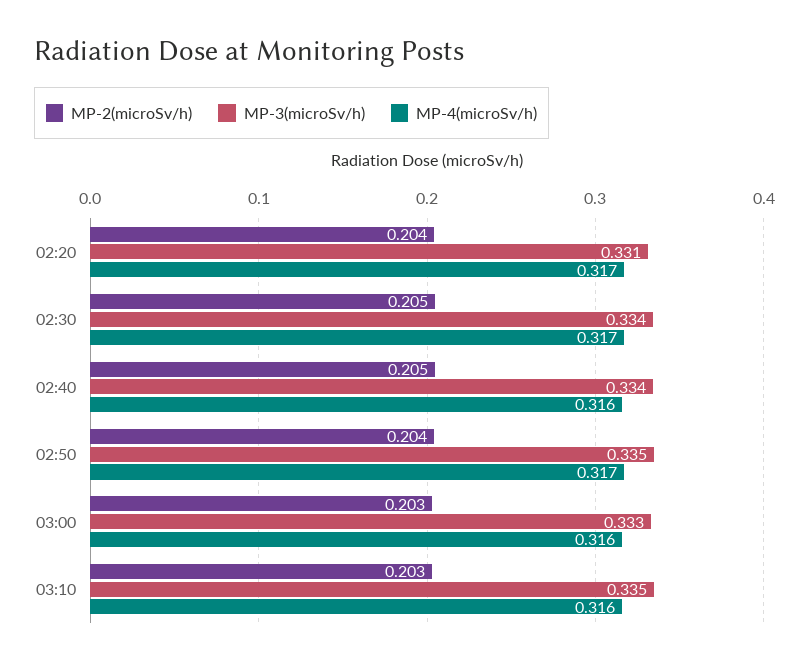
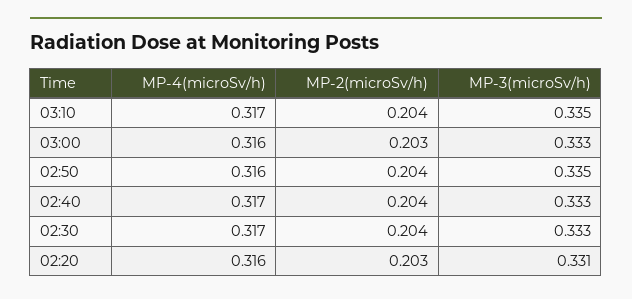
MP-2(microSv/h), 02:20: 0.204 -> 0.203
MP-4(microSv/h), 02:20: 0.317 -> 0.316
MP-2(microSv/h), 02:30: 0.205 -> 0.204
MP-3(microSv/h), 02:30: 0.334 -> 0.333
MP-2(microSv/h), 02:40: 0.205 -> 0.204
MP-3(microSv/h), 02:40: 0.334 -> 0.333
MP-4(microSv/h), 02:40: 0.316 -> 0.317
MP-4(microSv/h), 02:50: 0.317 -> 0.316
MP-2(microSv/h), 03:10: 0.203 -> 0.204
MP-4(microSv/h), 03:10: 0.316 -> 0.317

